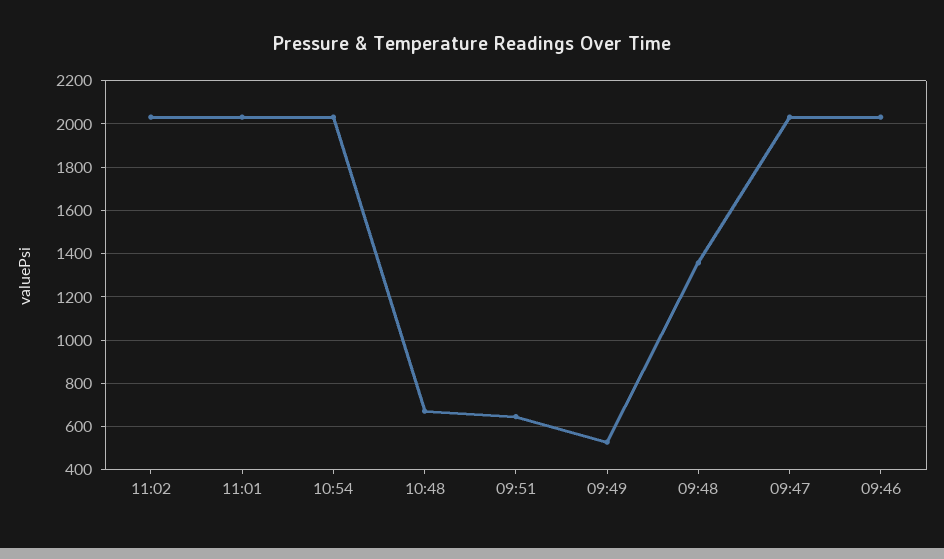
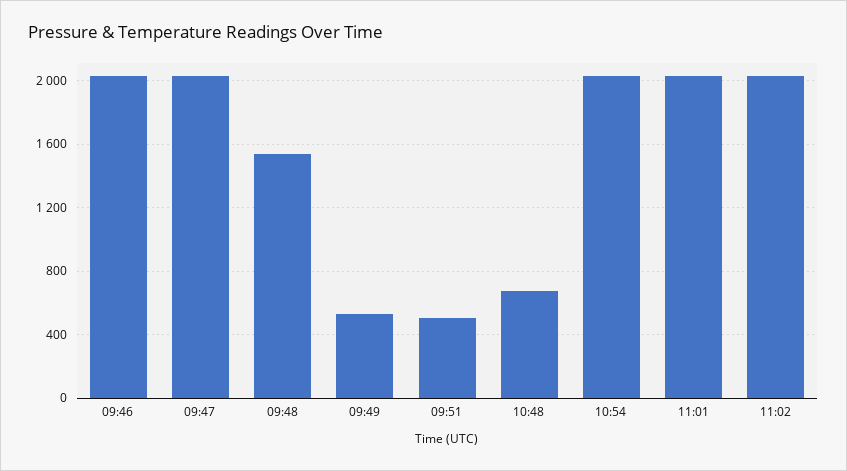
09:51: 650 -> 500
09:48: 1350 -> 1550

